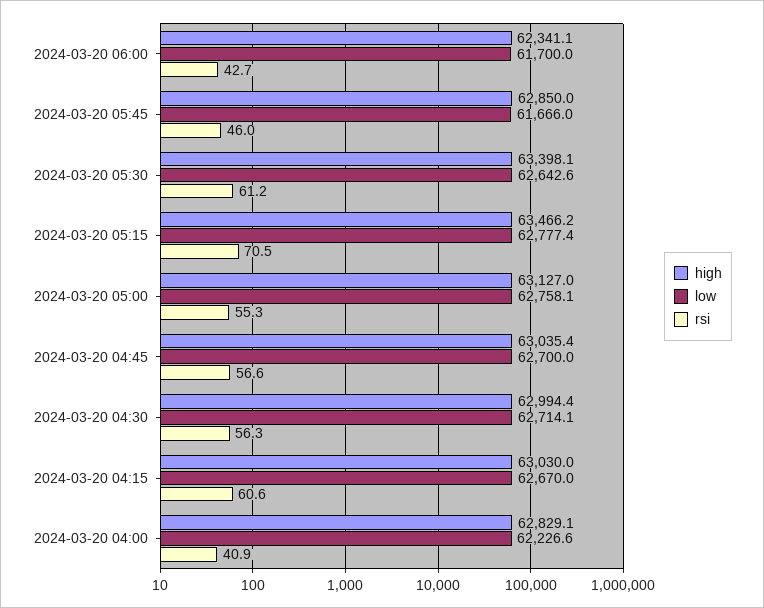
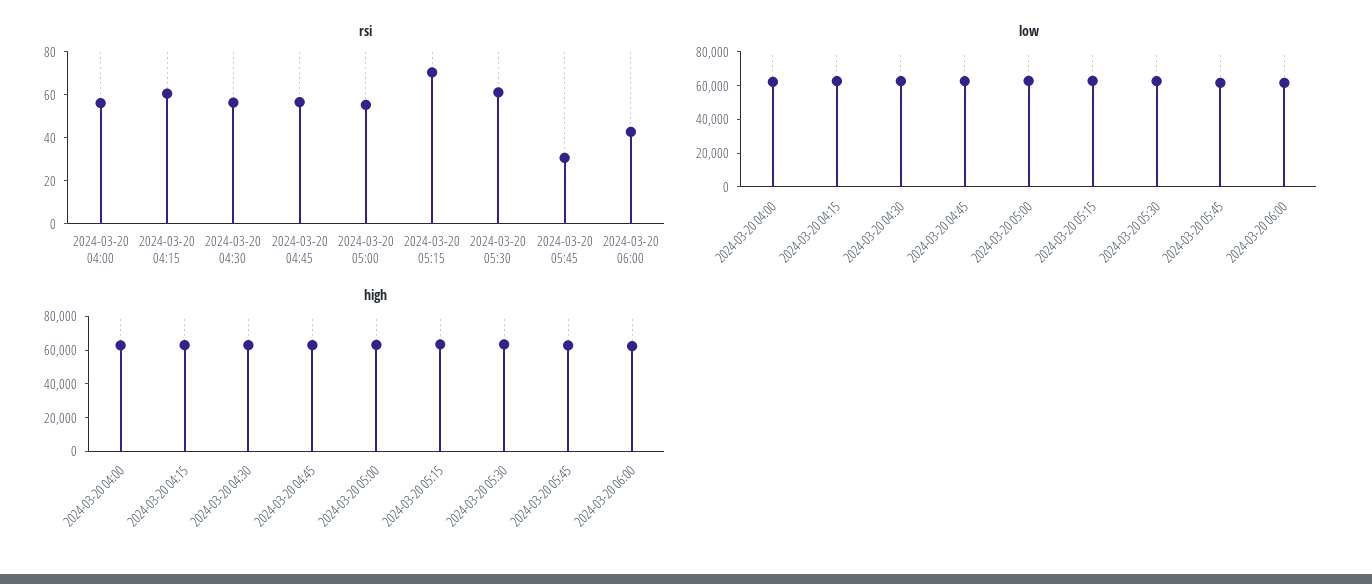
rsi, 2024-03-20 05:45: 46 -> 30
rsi, 2024-03-20 04:00: 40.9 -> 55

